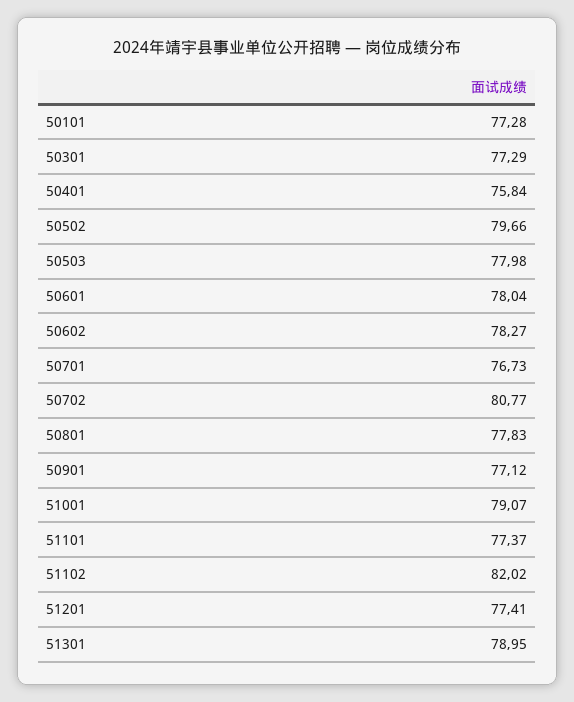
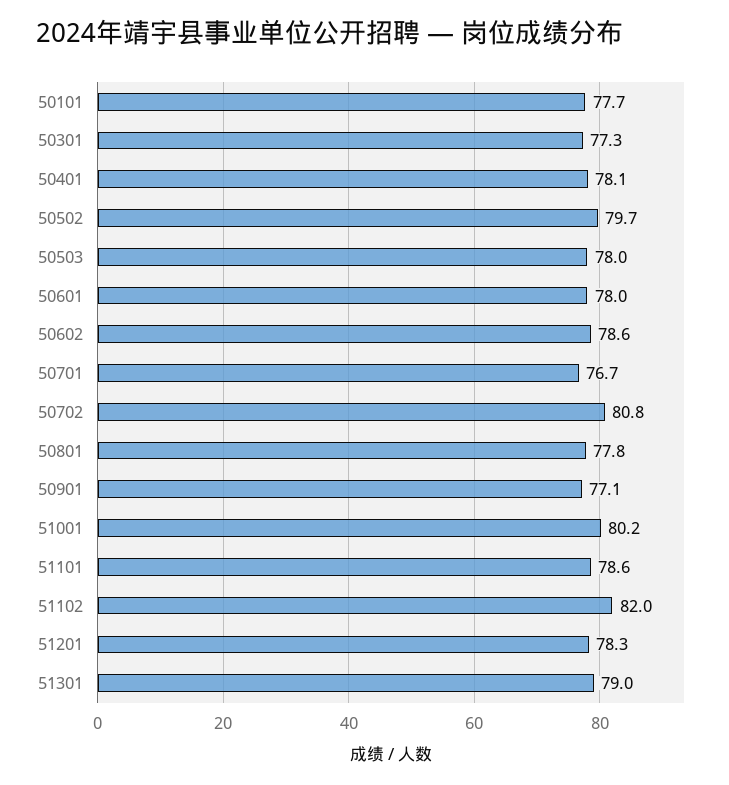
50101: 77.28 -> 77.7
50401: 75.84 -> 78.1
50602: 78.27 -> 78.6
51001: 79.07 -> 80.2
51101: 77.37 -> 78.6
51201: 77.41 -> 78.3

